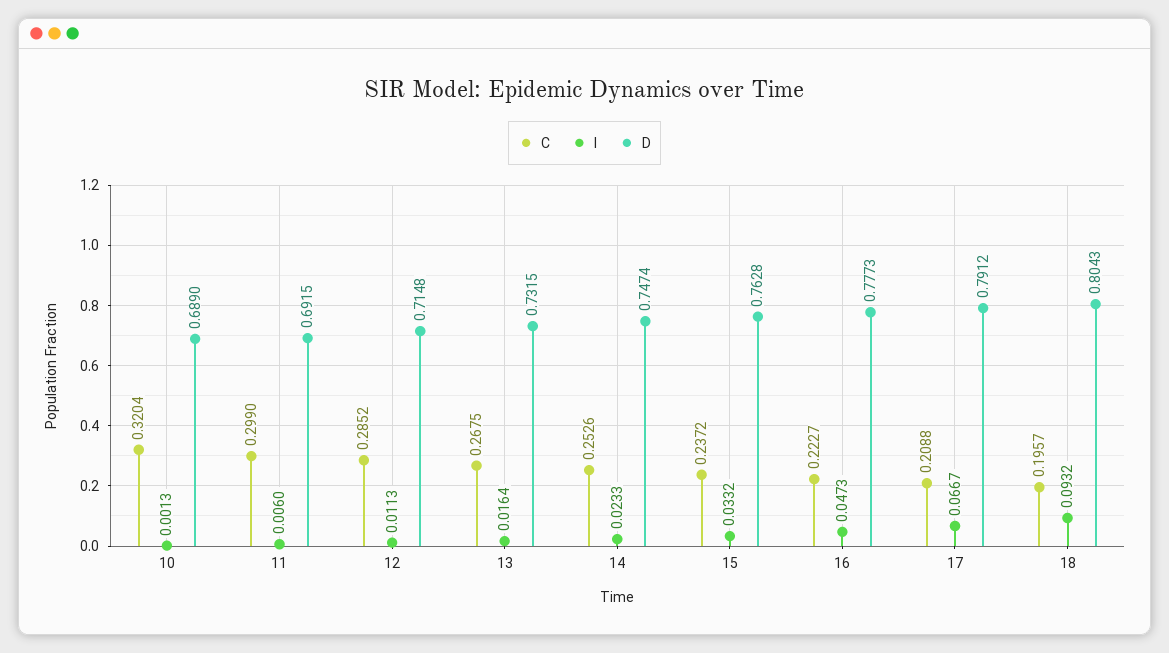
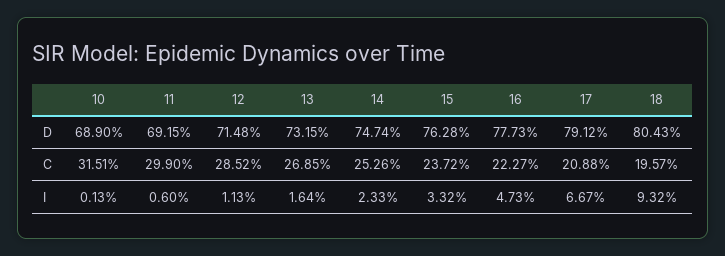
C, 10: 0.3204 -> 0.3151
C, 13: 0.2675 -> 0.2685

